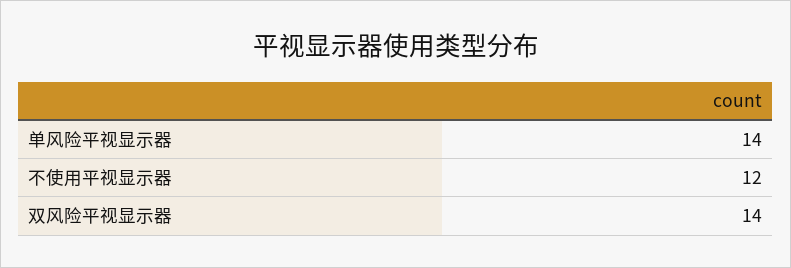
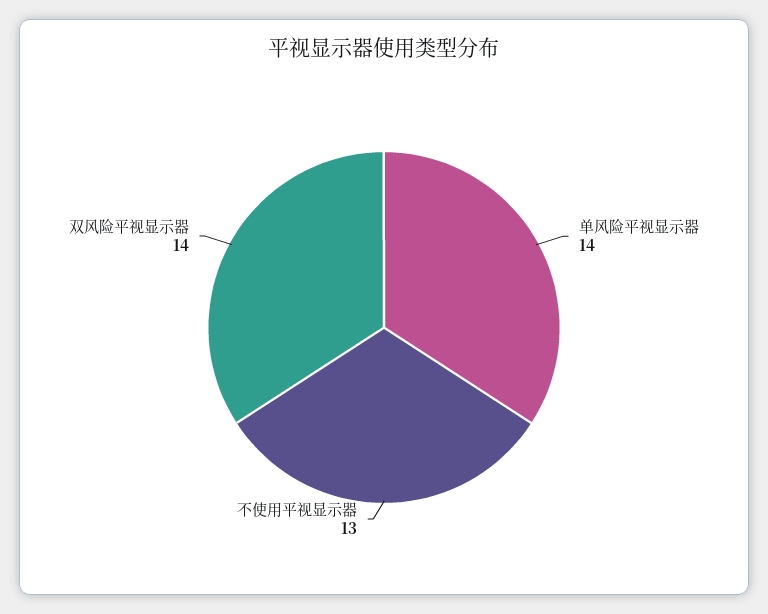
不使用平视显示器: 12 -> 13

